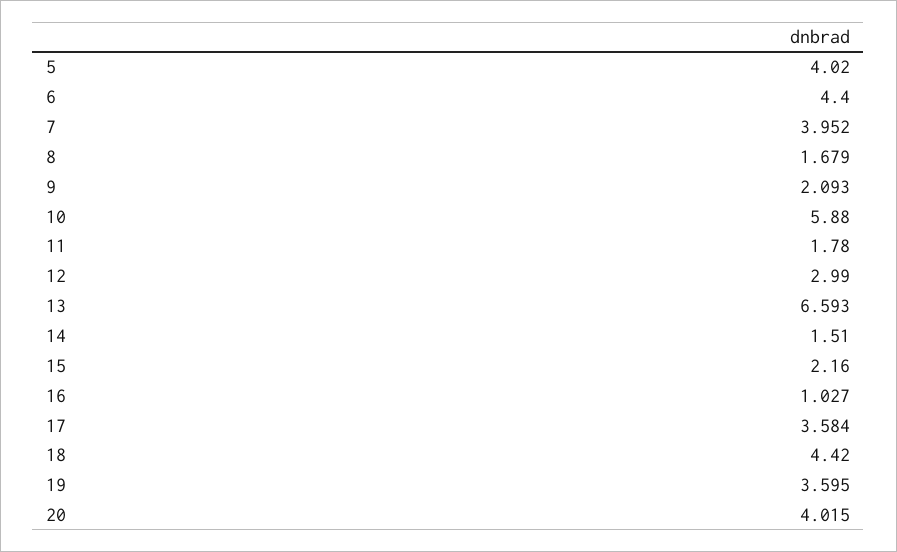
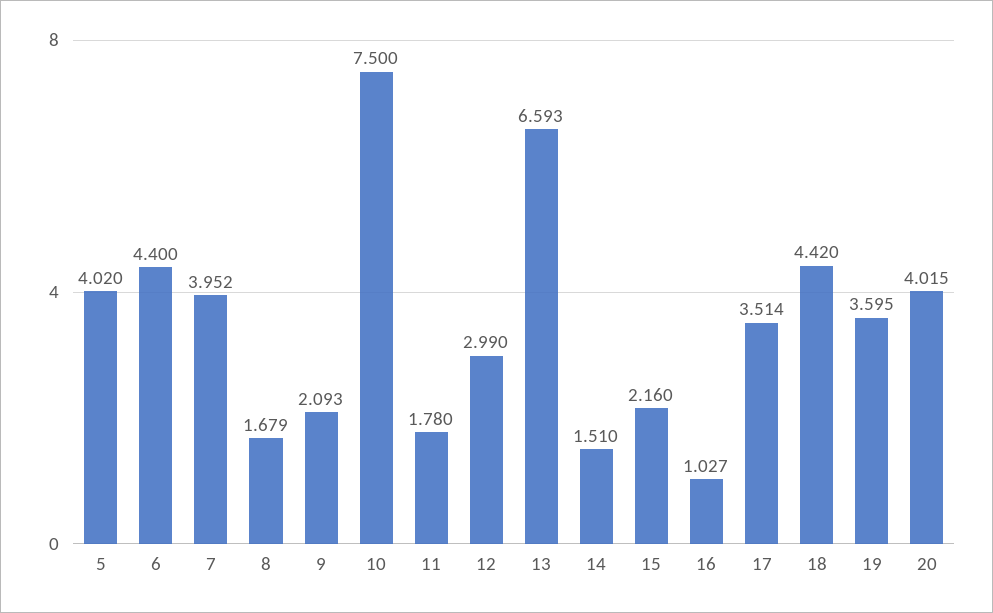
10: 5.88 -> 7.5
17: 3.584 -> 3.514

